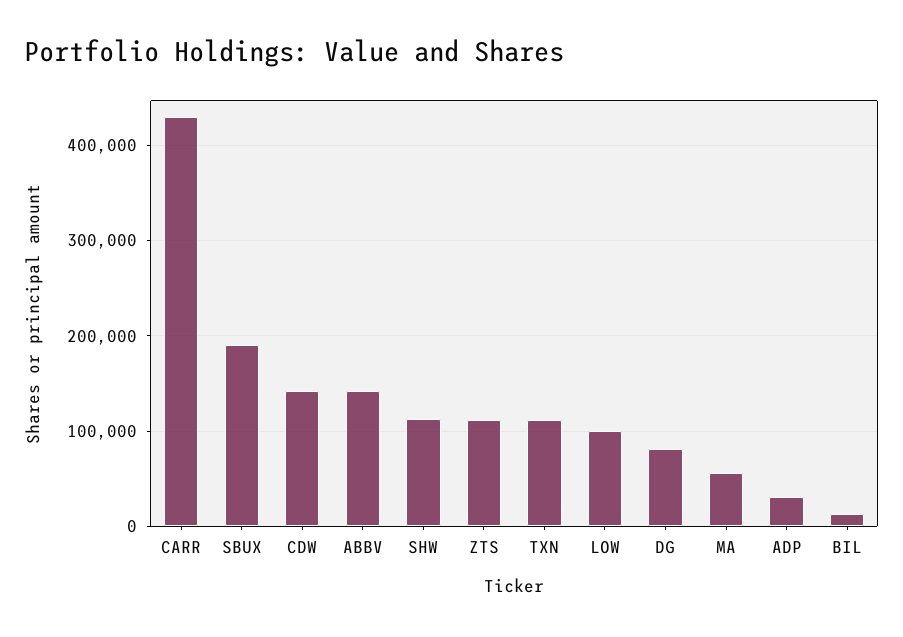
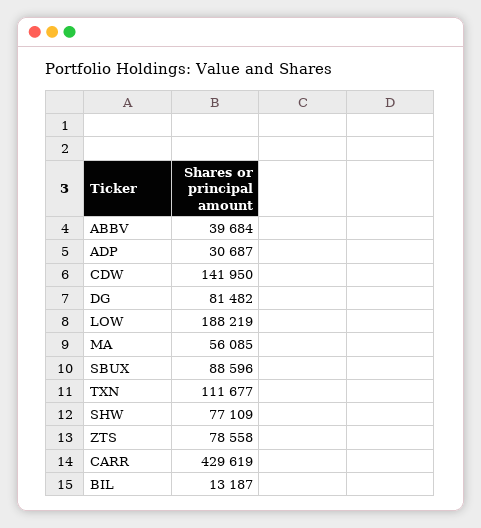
SBUX: 190000 -> 88596
ABBV: 140000 -> 39684
SHW: 110000 -> 77109
ZTS: 110000 -> 78558
LOW: 100000 -> 188219

